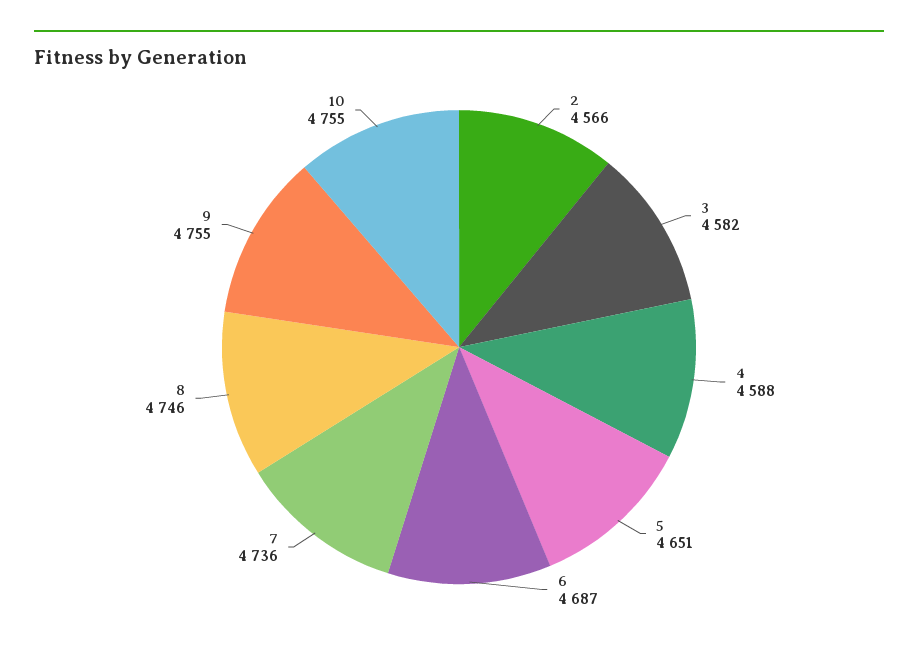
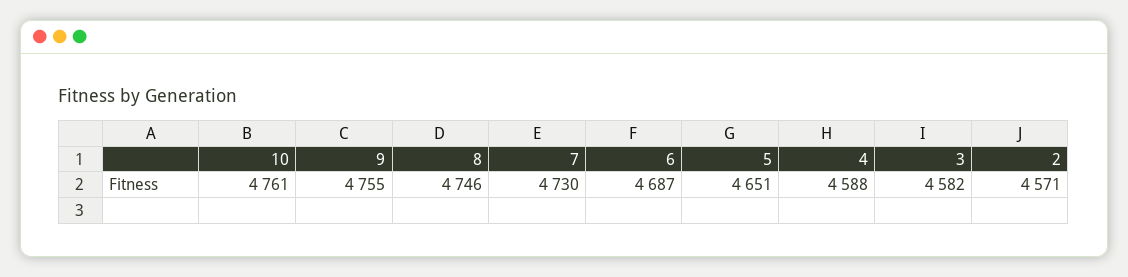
2: 4566 -> 4571
7: 4736 -> 4730
10: 4755 -> 4761

